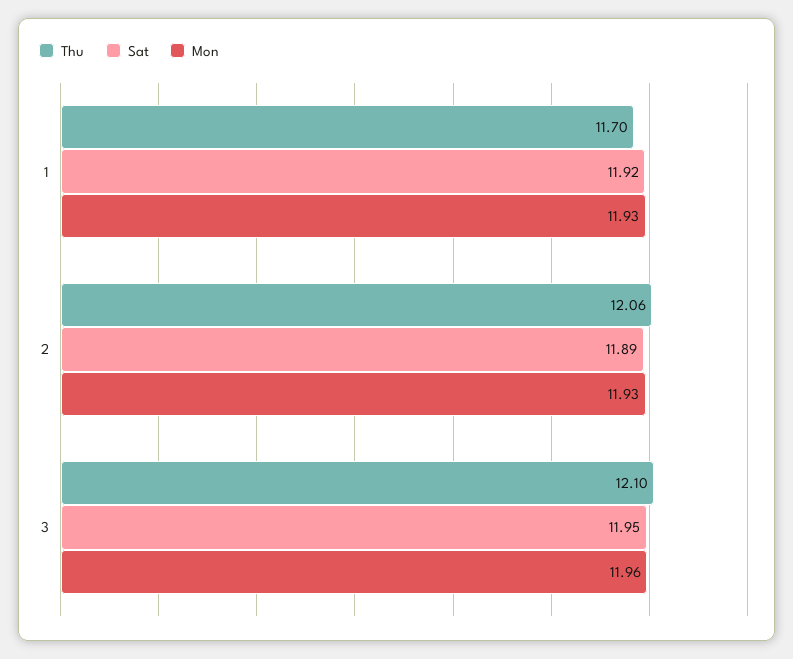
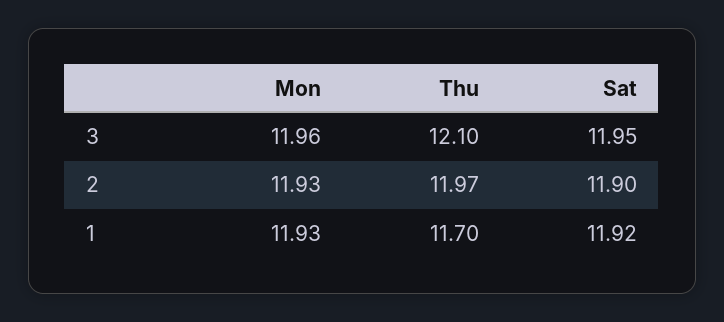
Thu, 2: 12.06 -> 11.97
Sat, 2: 11.89 -> 11.9

